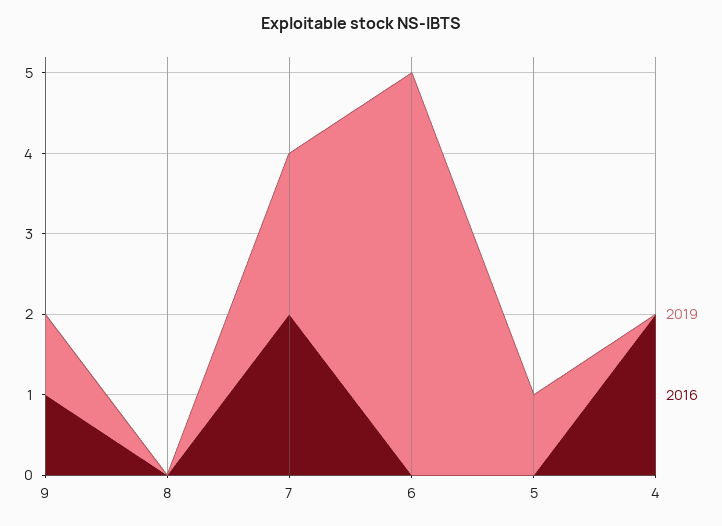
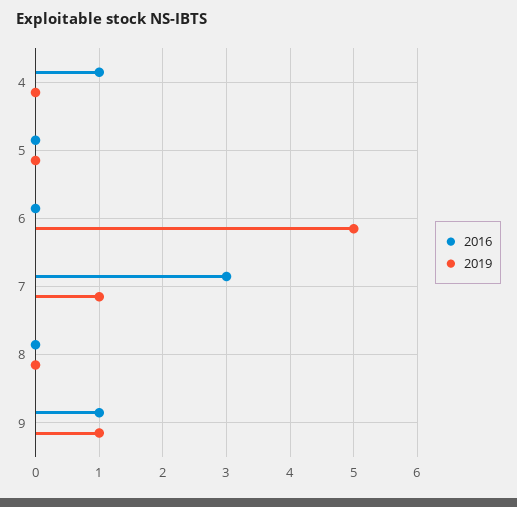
2019, 7: 2 -> 1
2016, 7: 2 -> 3
2019, 5: 1 -> 0
2016, 4: 2 -> 1

